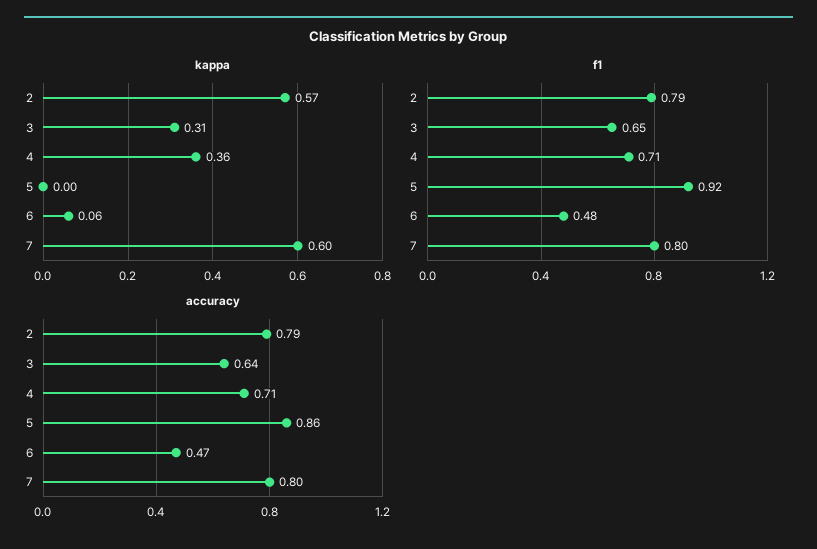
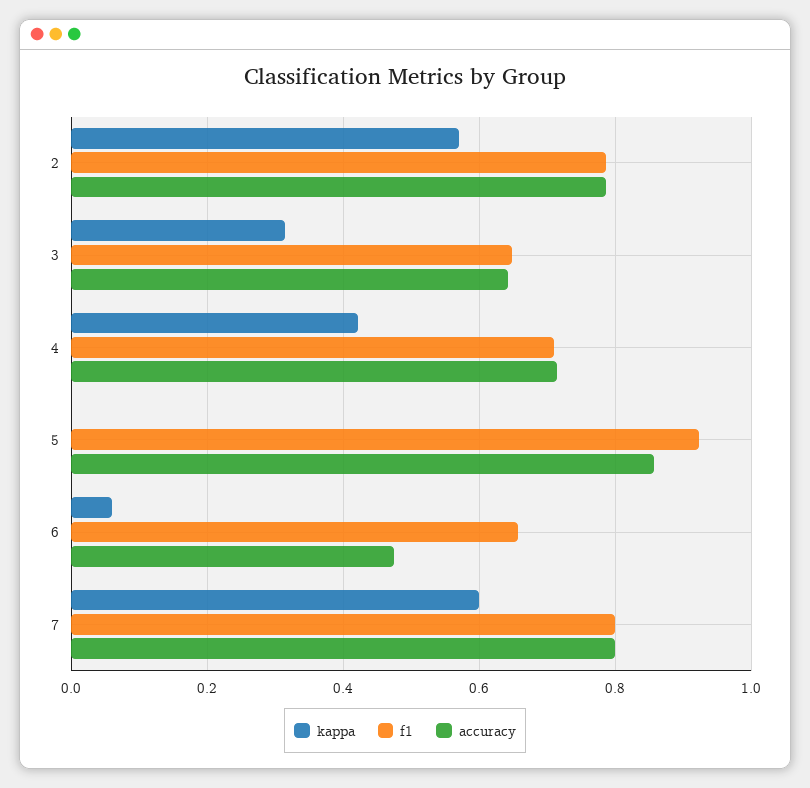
kappa, 4: 0.36 -> 0.42
f1, 6: 0.48 -> 0.66

